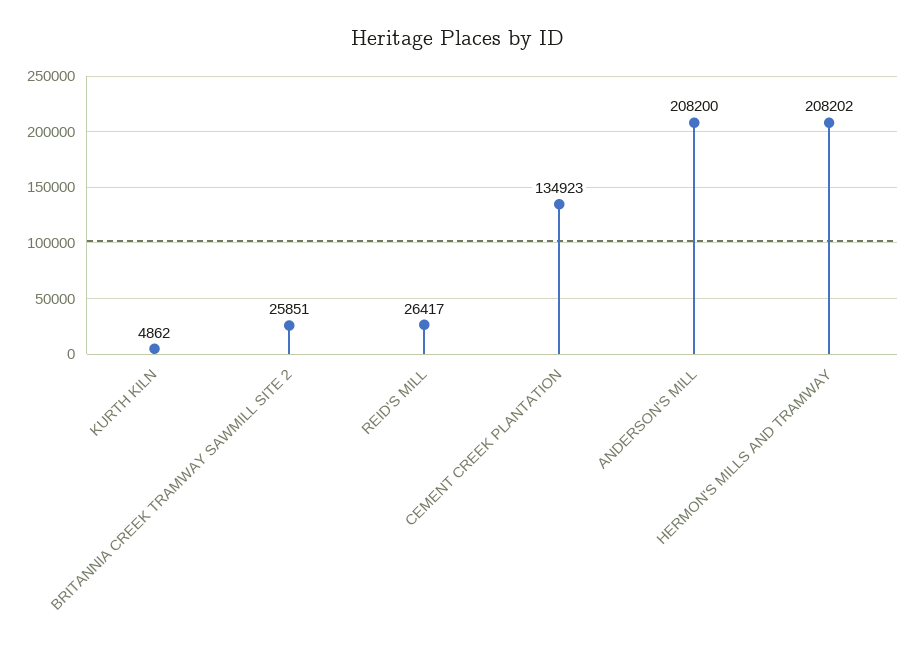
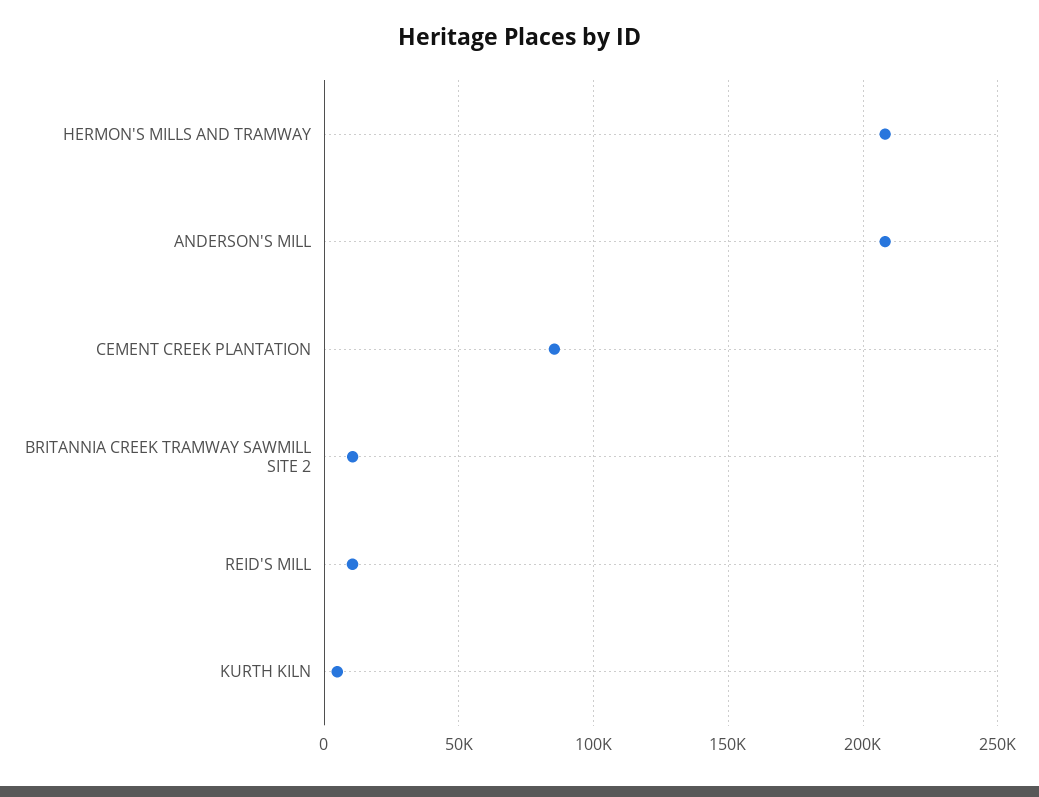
BRITANNIA CREEK TRAMWAY SAWMILL SITE 2: 25851 -> 10000
REID'S MILL: 26417 -> 10000
CEMENT CREEK PLANTATION: 134923 -> 85000

